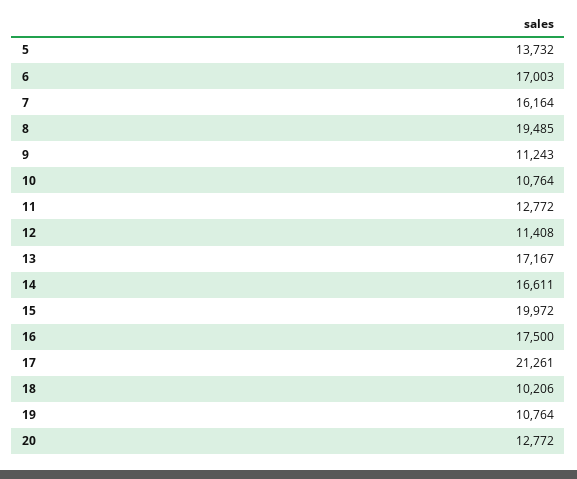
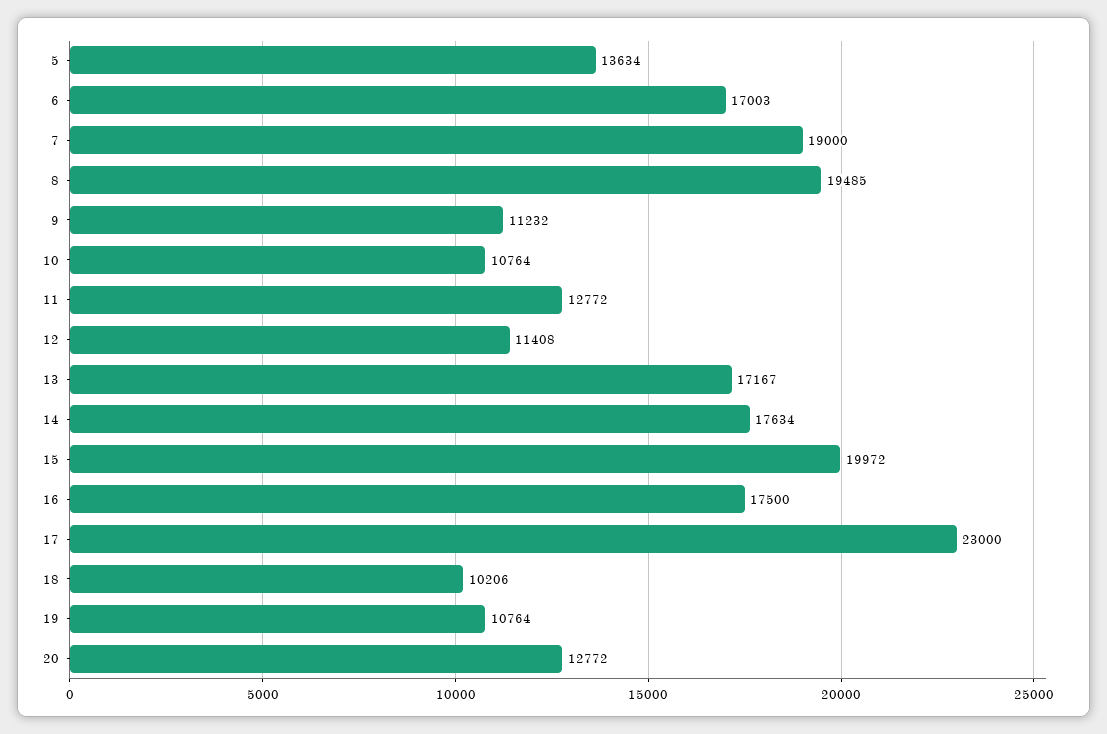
5: 13732 -> 13634
7: 16164 -> 19000
9: 11243 -> 11232
14: 16611 -> 17634
17: 21261 -> 23000

